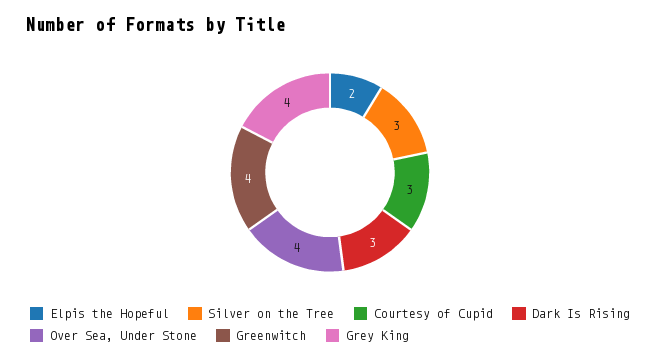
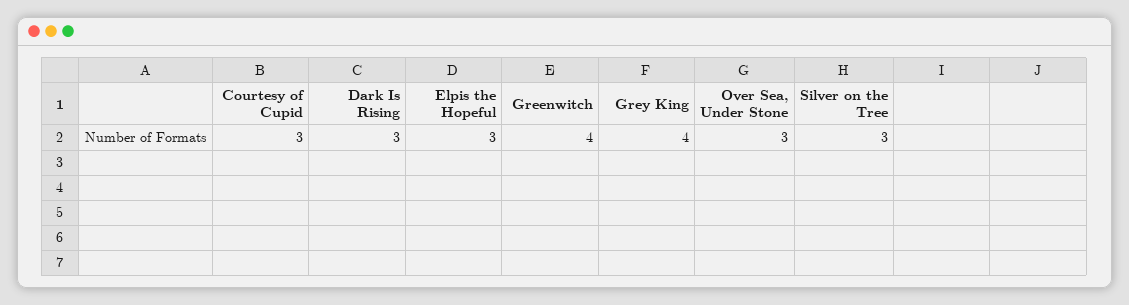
Elpis the Hopeful: 2 -> 3
Over Sea, Under Stone: 4 -> 3

